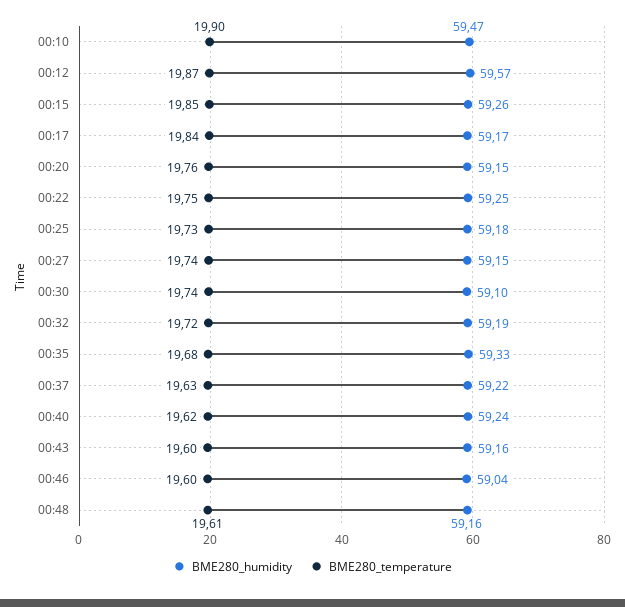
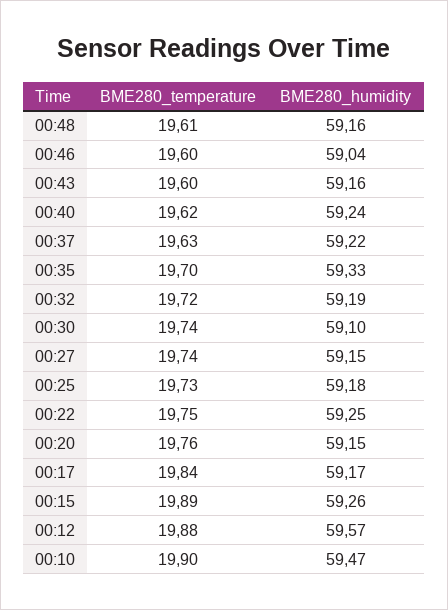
BME280_temperature, 00:12: 19.87 -> 19.88
BME280_temperature, 00:15: 19.85 -> 19.89
BME280_temperature, 00:35: 19.68 -> 19.7

